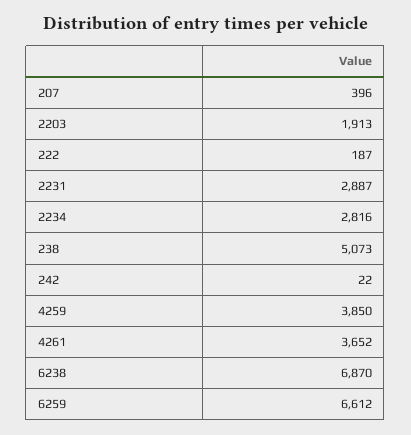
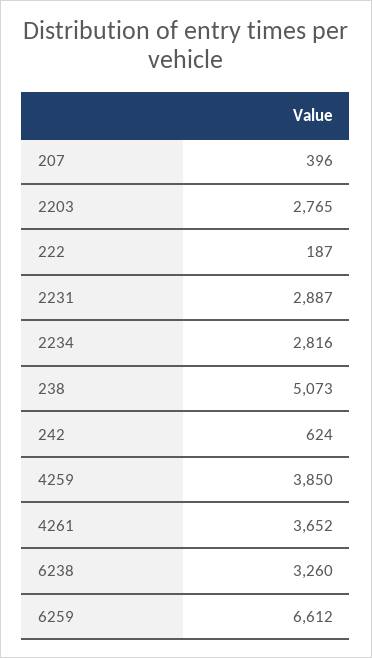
2203: 1913 -> 2765
242: 22 -> 624
6238: 6870 -> 3260

